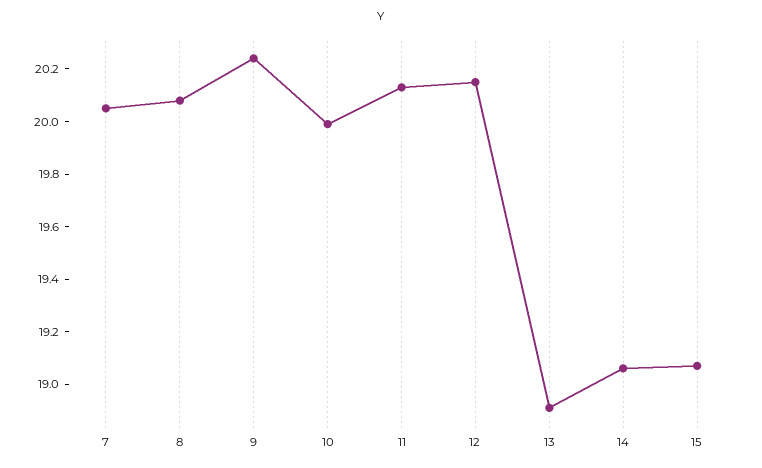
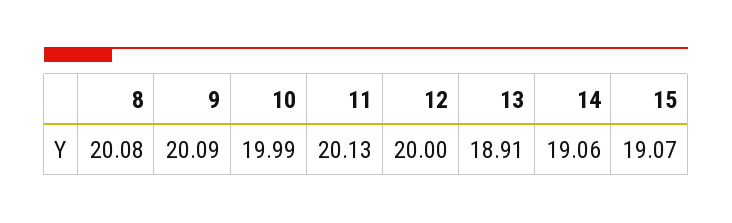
7: 20.05 -> none
9: 20.25 -> 20.09
12: 20.15 -> 20

